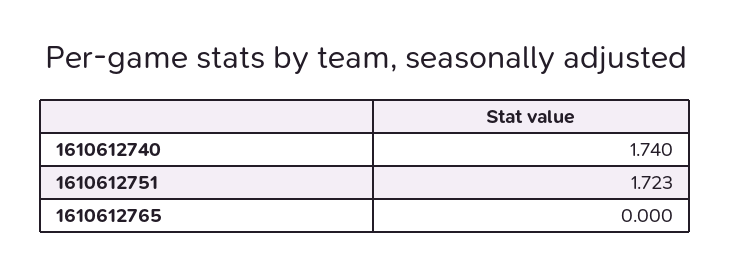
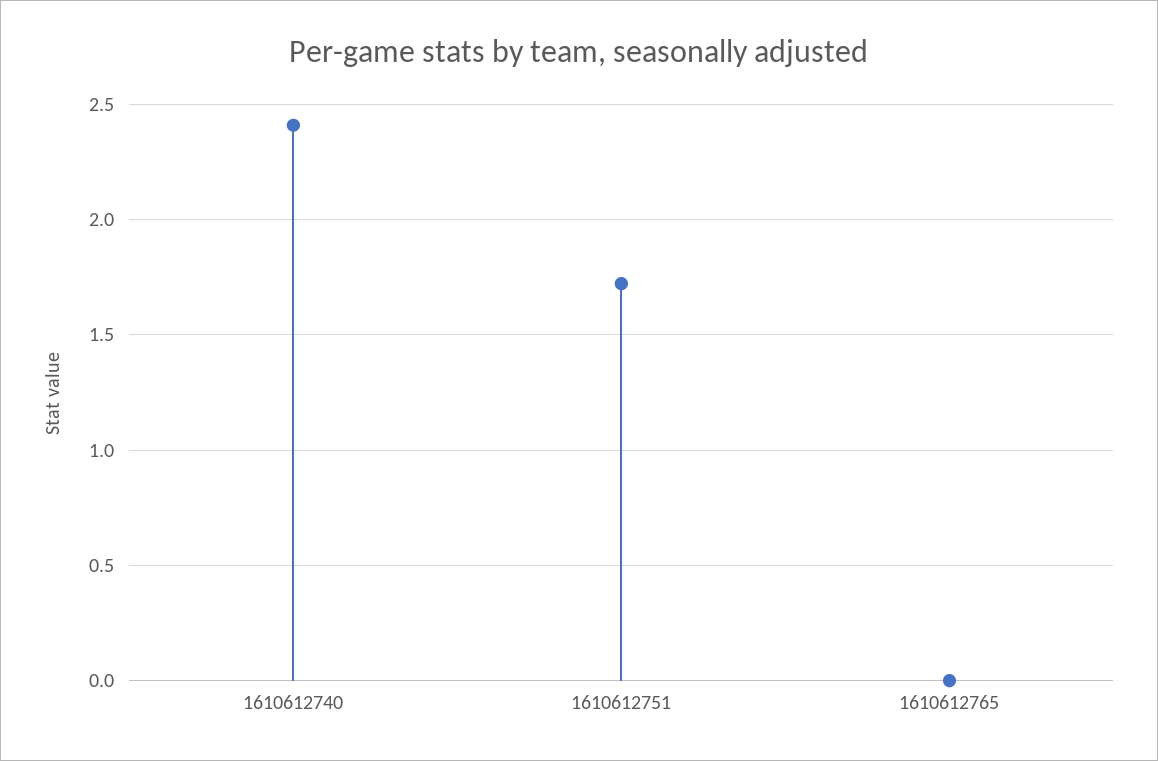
1610612740: 1.74 -> 2.4

